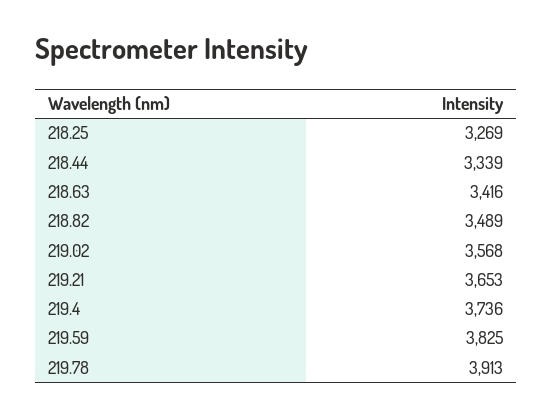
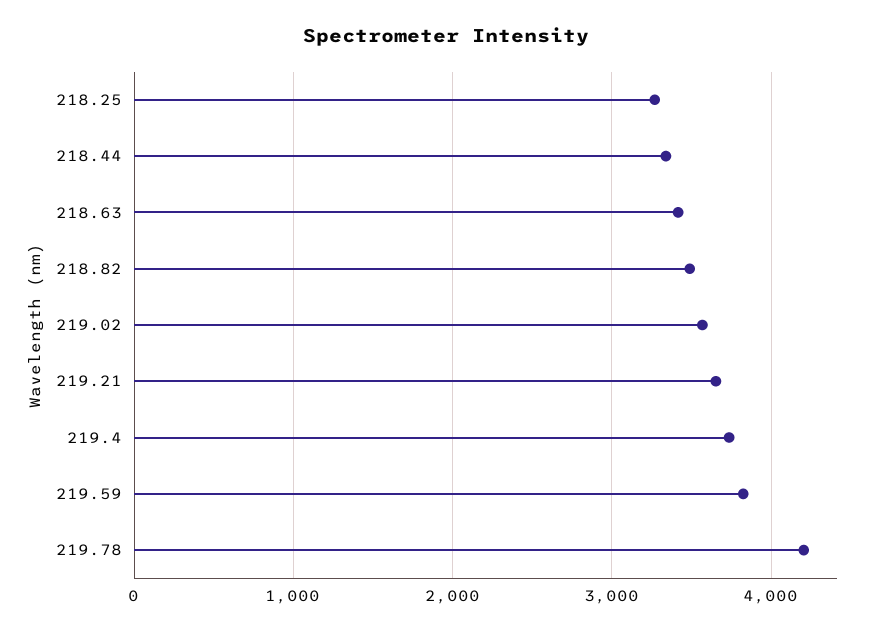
219.78: 3913 -> 4200

